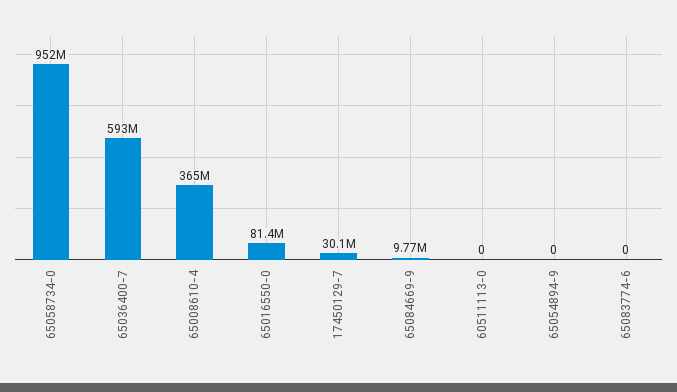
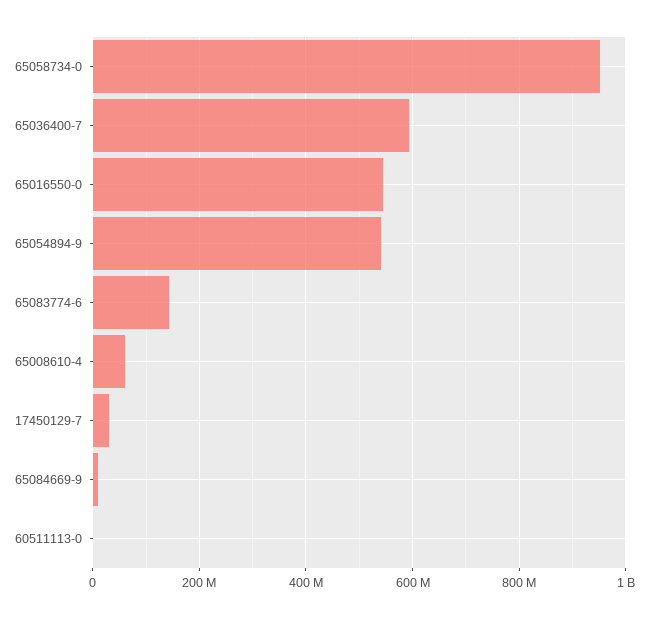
65008610-4: 365000000 -> 60000000
65016550-0: 81400000 -> 540000000
65054894-9: 0 -> 540000000
65083774-6: 0 -> 140000000

